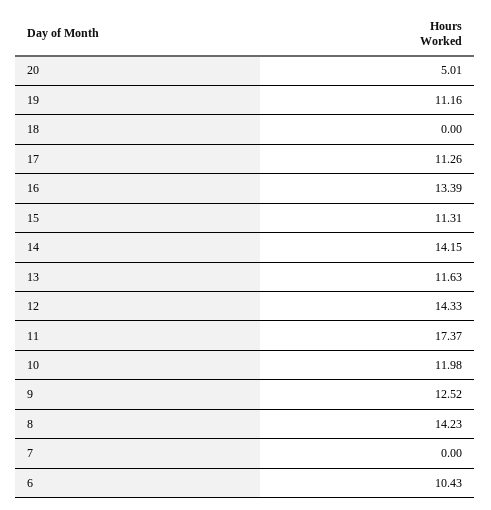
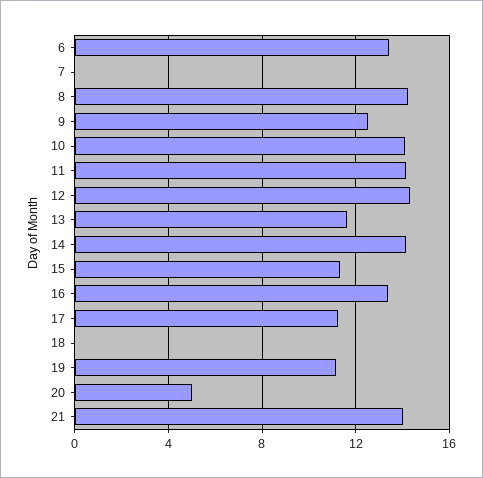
11: 17.37 -> 14
10: 11.98 -> 14
6: 10.43 -> 13.5
21: none -> 14

